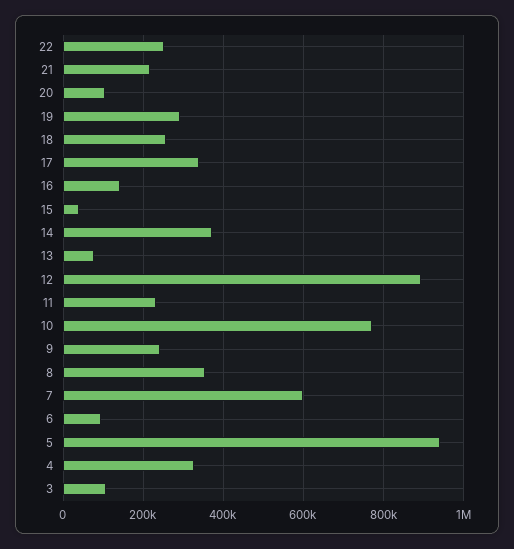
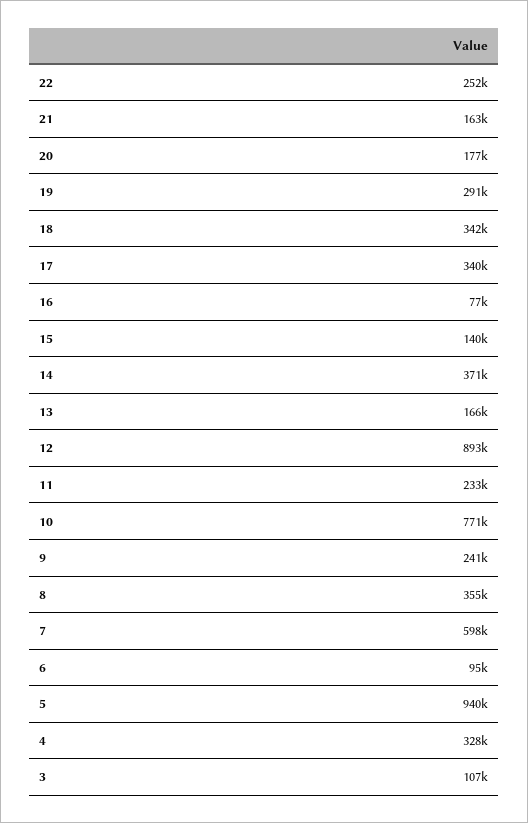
21: 220000 -> 163000
20: 100000 -> 177000
18: 260000 -> 342000
16: 140000 -> 77000
15: 40000 -> 140000
13: 80000 -> 166000

